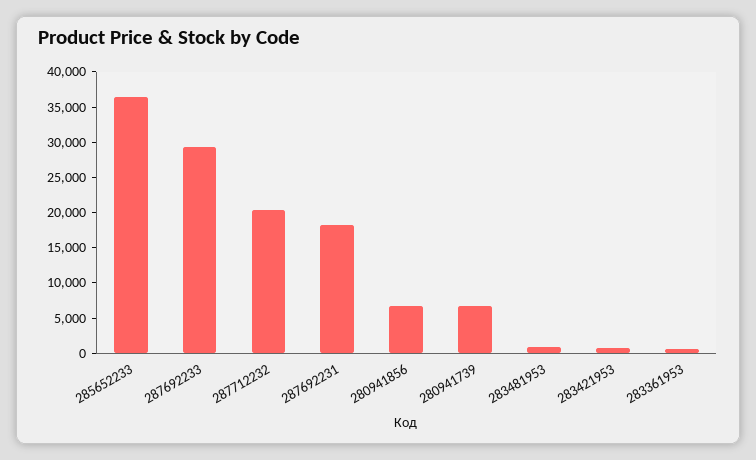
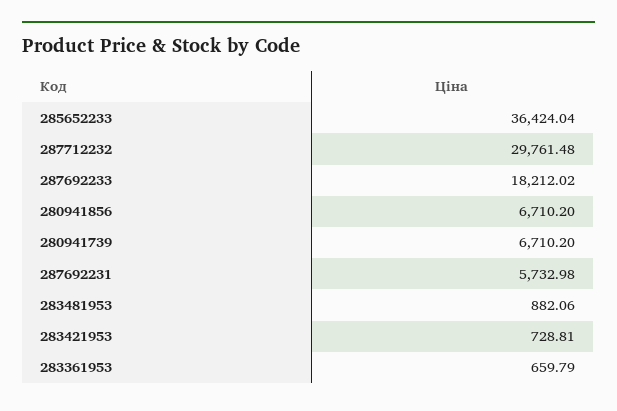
287692233: 30000 -> 18212.02
287712232: 20000 -> 29761.48
287692231: 17500 -> 5732.98

